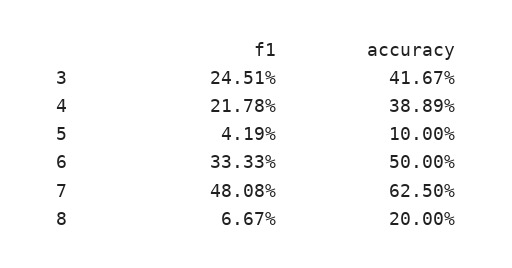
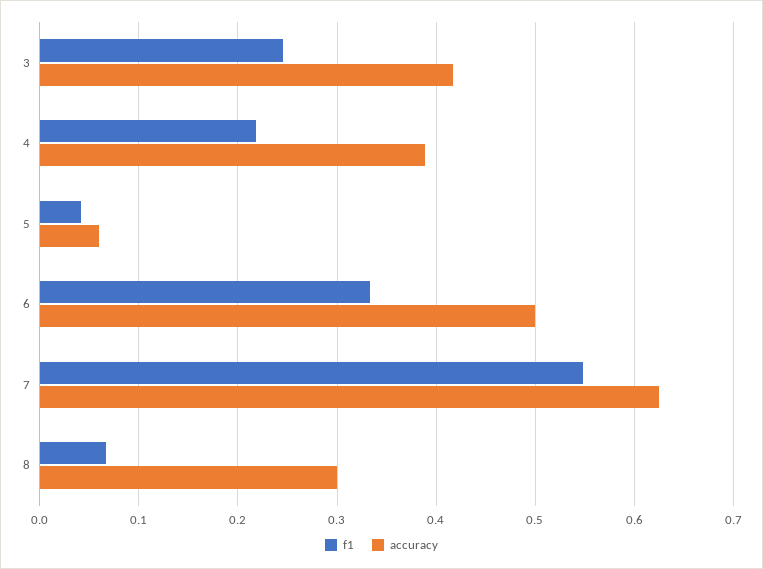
accuracy, 5: 0.1 -> 0.06
f1, 7: 0.4808 -> 0.55
accuracy, 8: 0.2 -> 0.3

